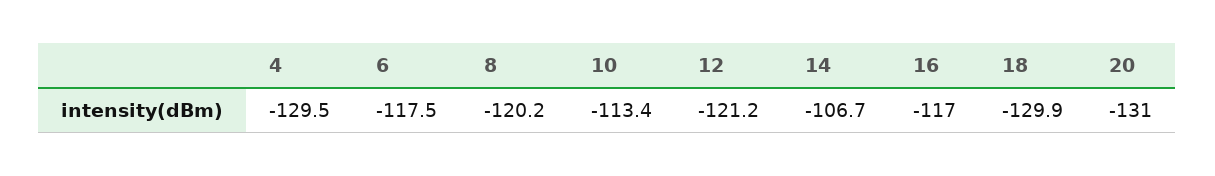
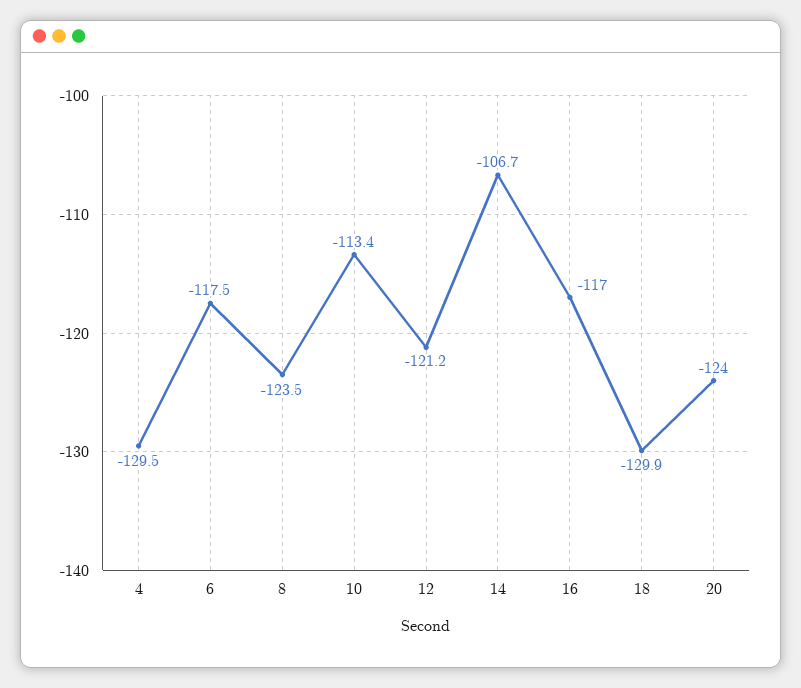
8: -120.2 -> -123.5
20: -131 -> -124

